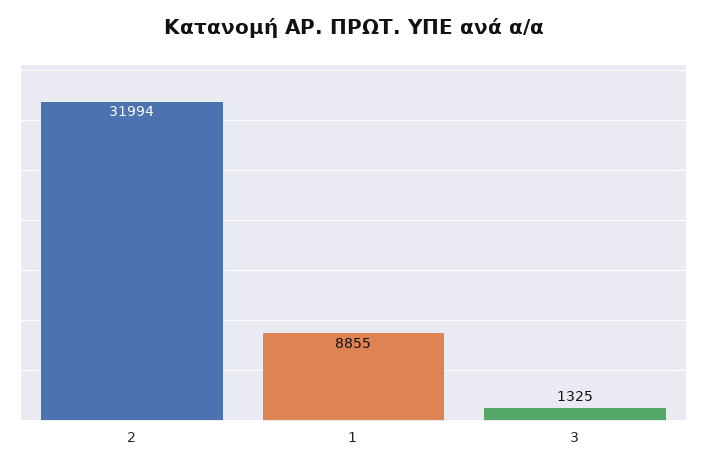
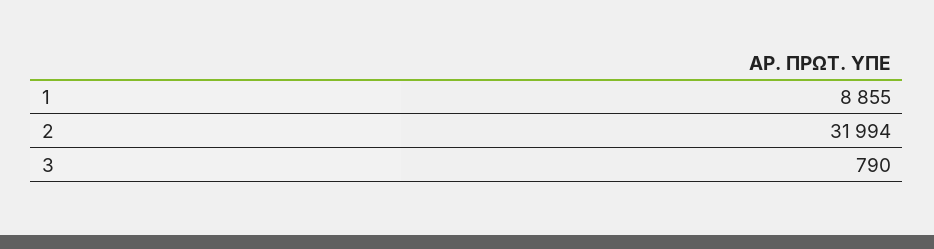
3: 1325 -> 790

